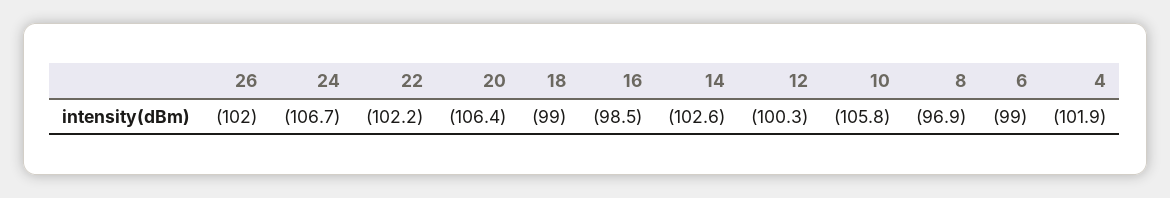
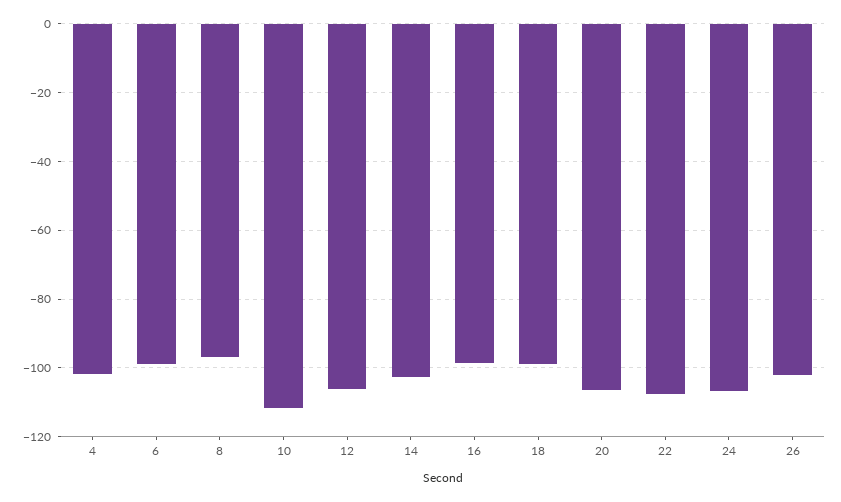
22: -102.2 -> -108
12: -100.3 -> -106
10: -105.8 -> -112

